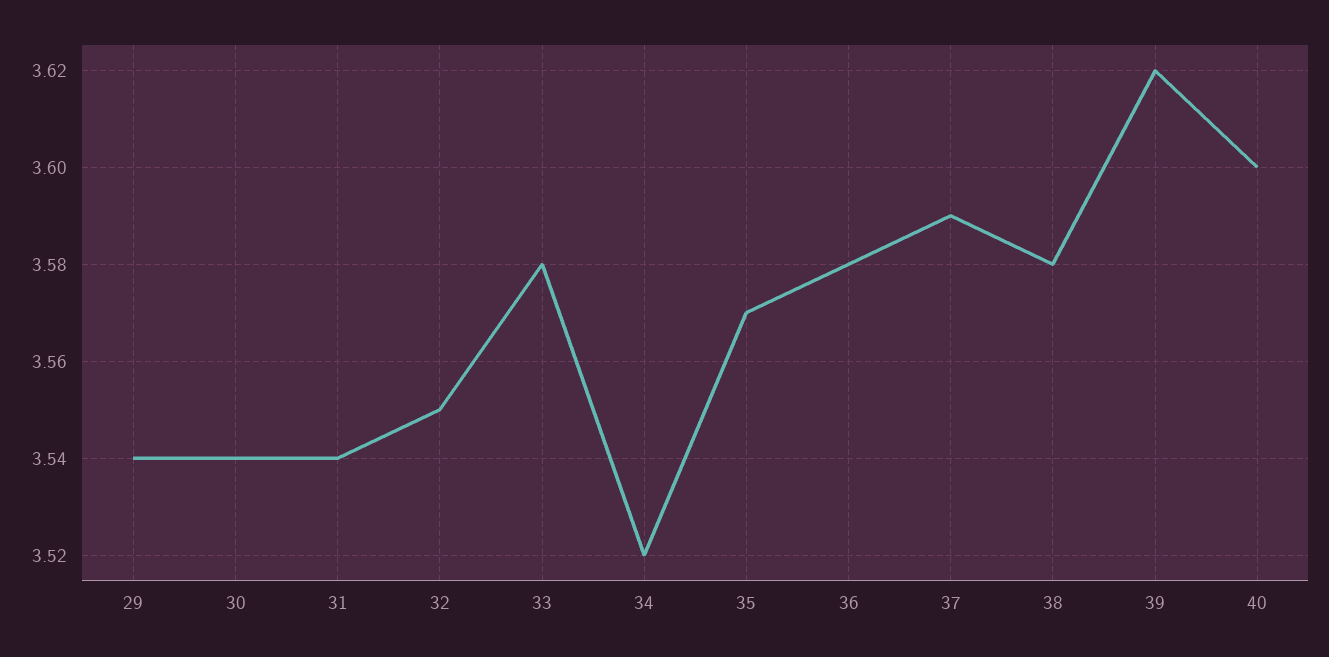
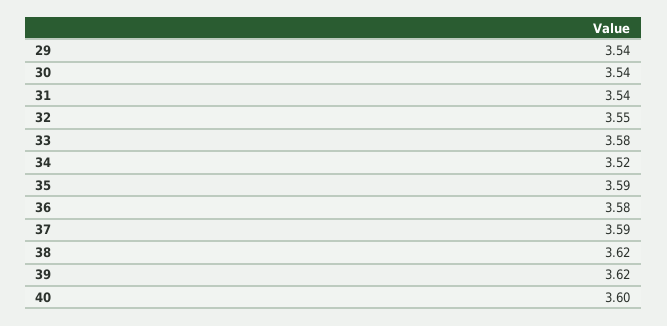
35: 3.57 -> 3.59
38: 3.58 -> 3.62

